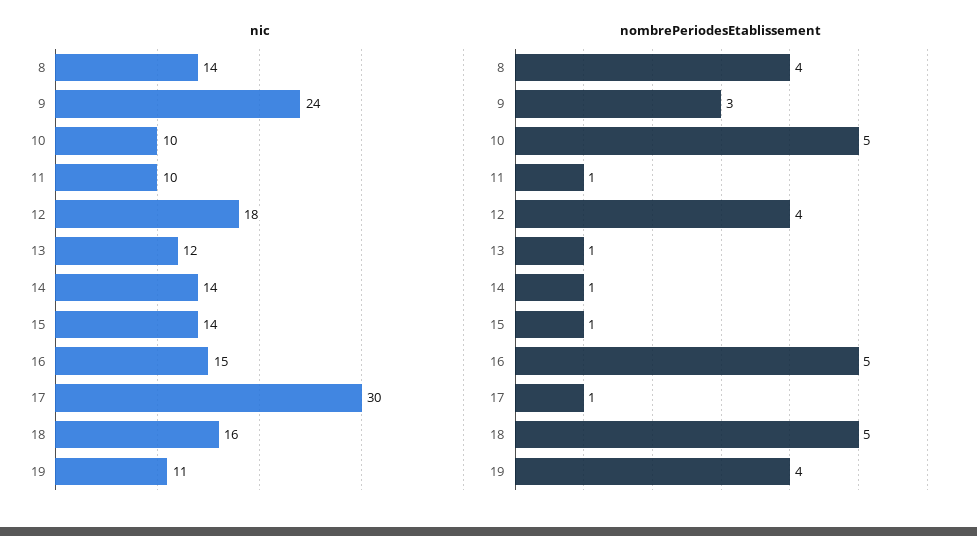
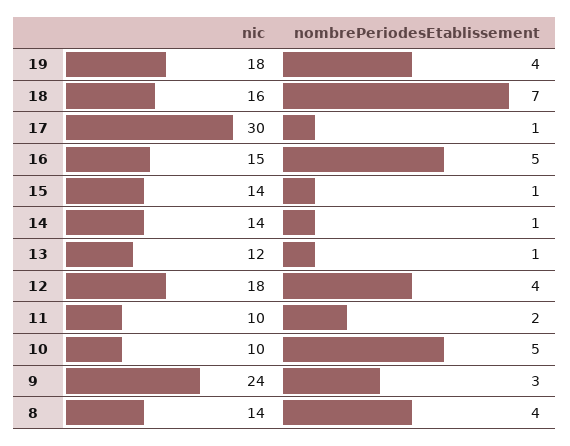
nic, 19: 11 -> 18
nombrePeriodesEtablissement, 11: 1 -> 2
nombrePeriodesEtablissement, 18: 5 -> 7

